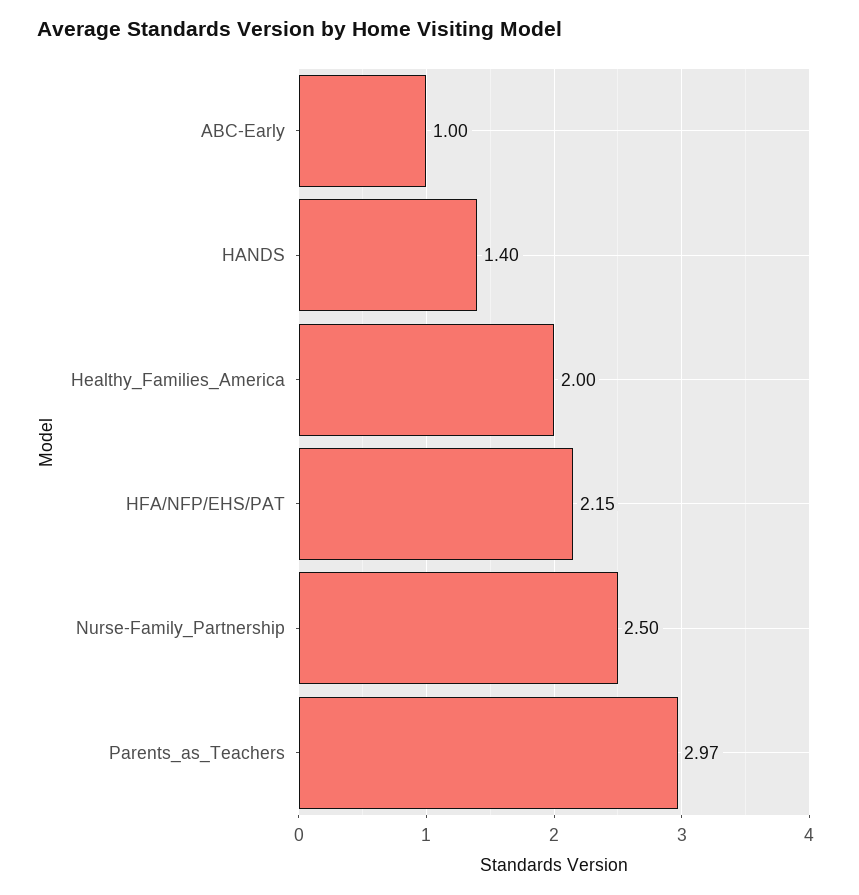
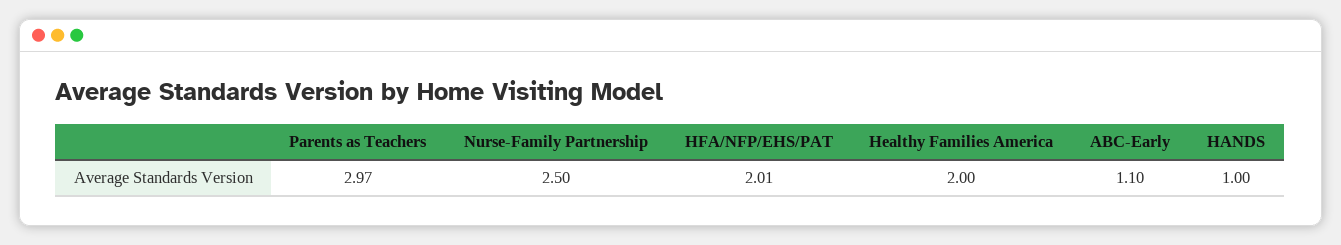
ABC-Early: 1 -> 1.1
HANDS: 1.4 -> 1
HFA/NFP/EHS/PAT: 2.15 -> 2.01

